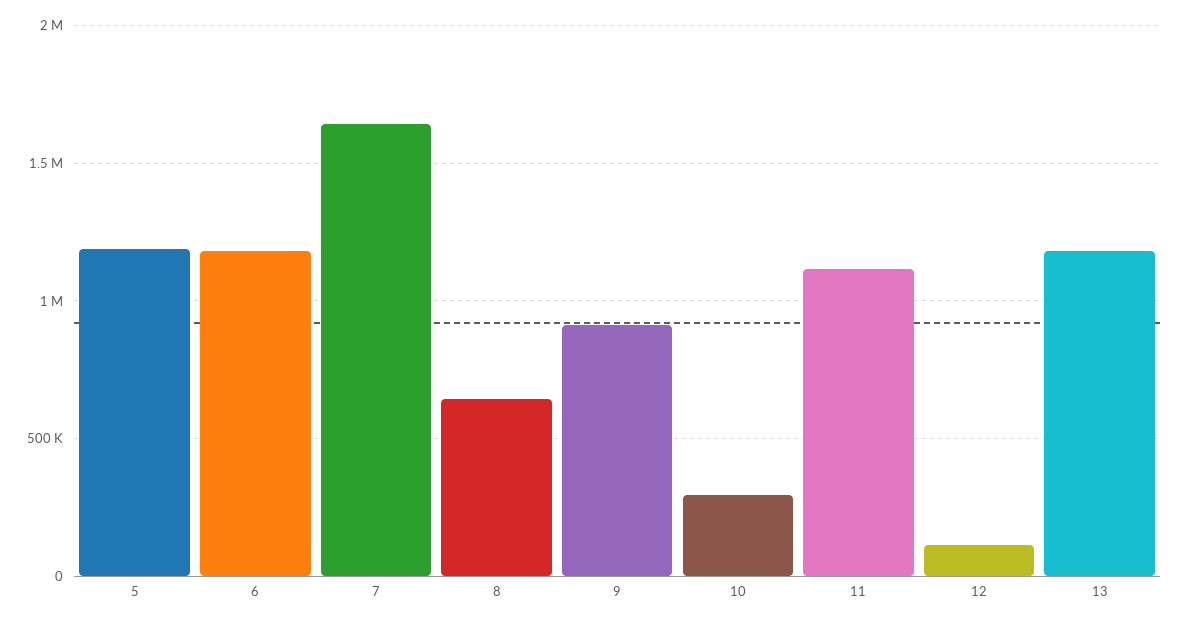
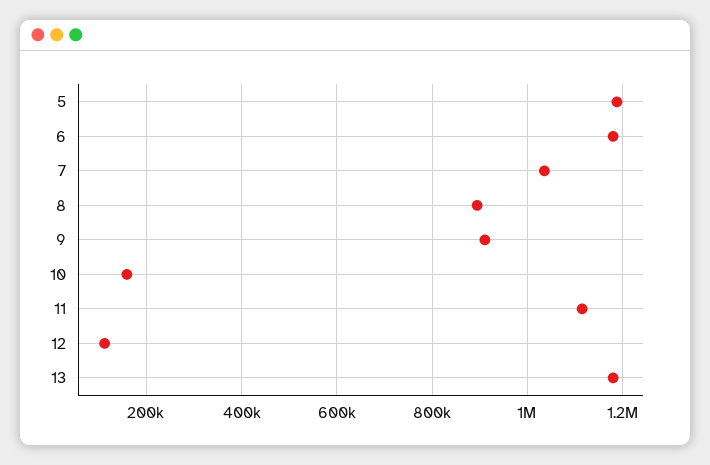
7: 1650000 -> 1040000
8: 650000 -> 900000
10: 300000 -> 160000

